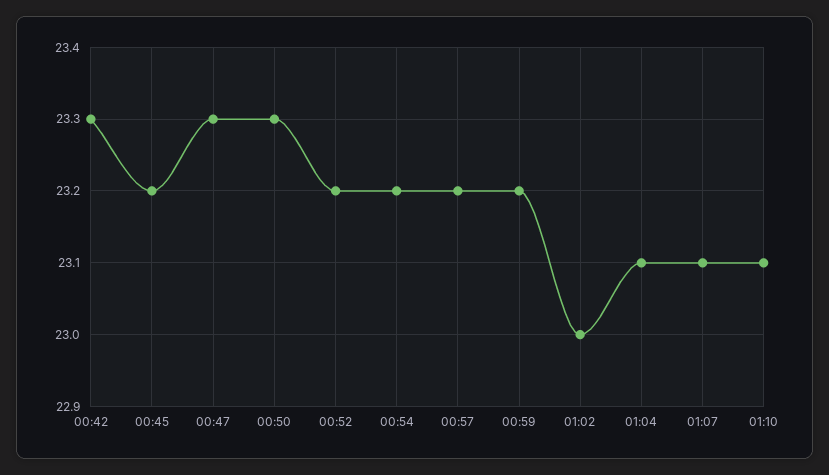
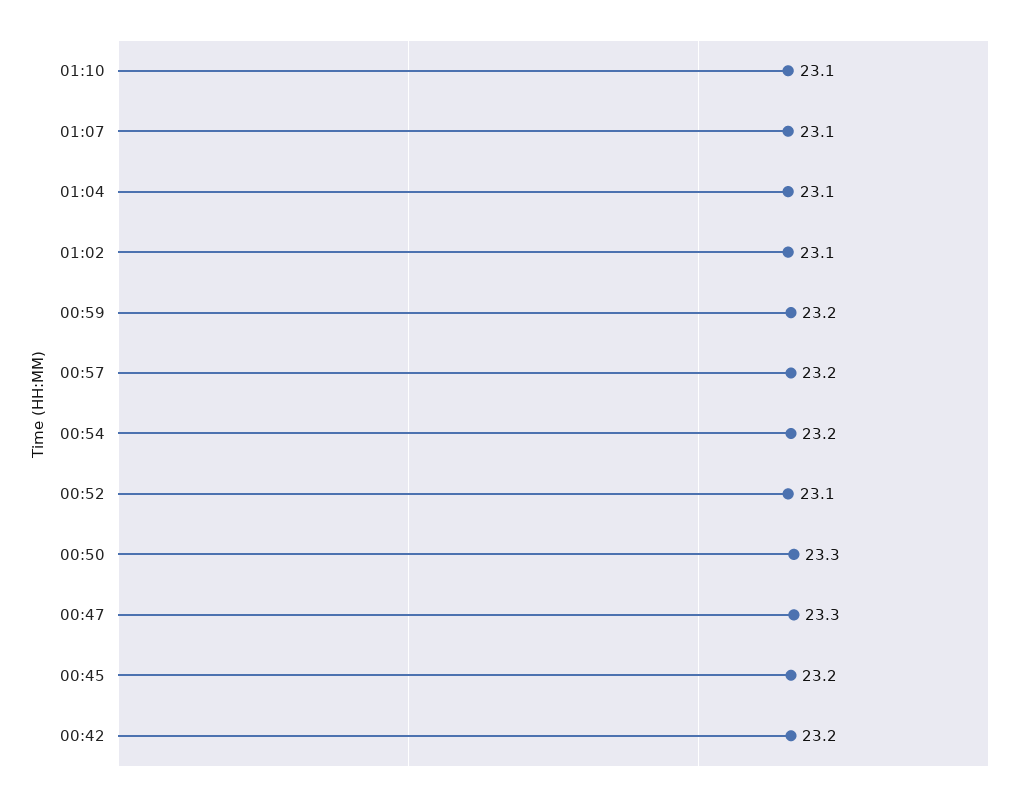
00:42: 23.3 -> 23.2
00:52: 23.2 -> 23.1
01:02: 23 -> 23.1

